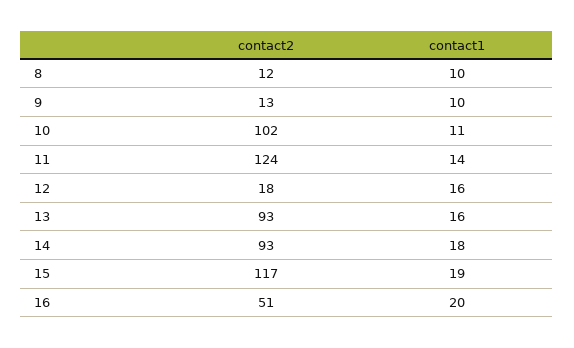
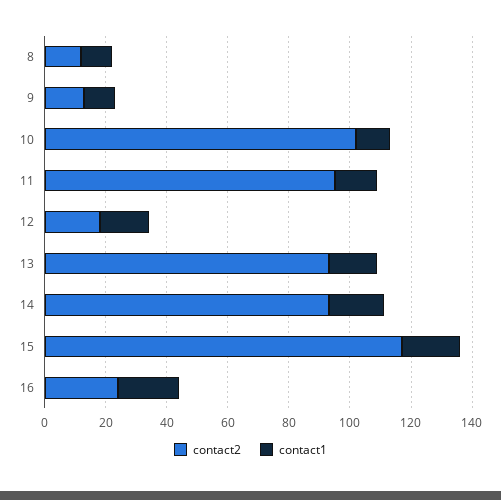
contact2, 11: 124 -> 95
contact2, 16: 51 -> 25

